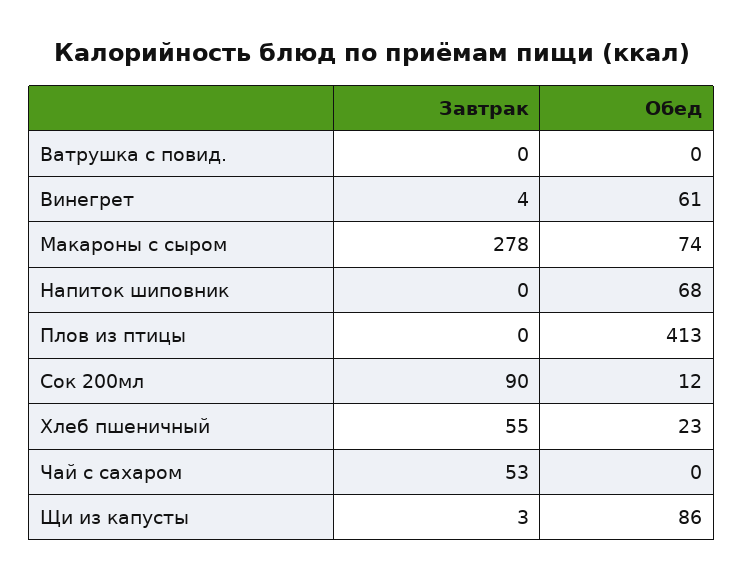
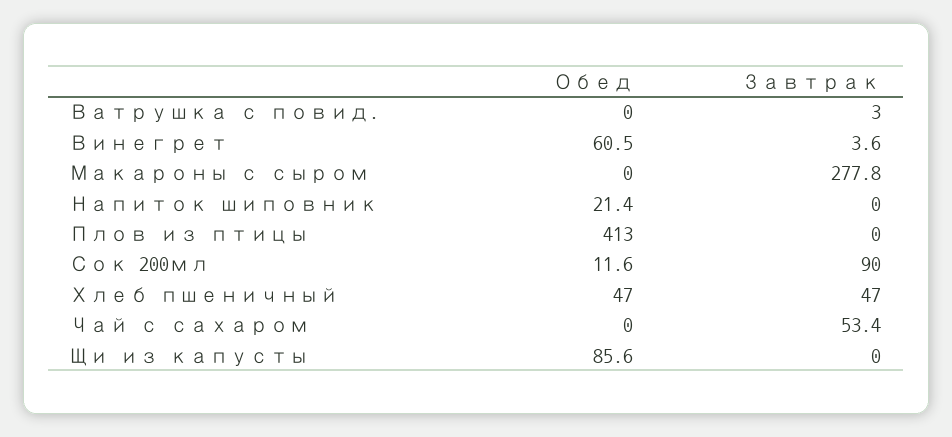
Завтрак, Ватрушка с повид.: 0 -> 3
Обед, Макароны с сыром: 74 -> 0
Обед, Напиток шиповник: 68 -> 21.4
Завтрак, Хлеб пшеничный: 55 -> 47
Обед, Хлеб пшеничный: 23 -> 47
Завтрак, Щи из капусты: 3 -> 0

